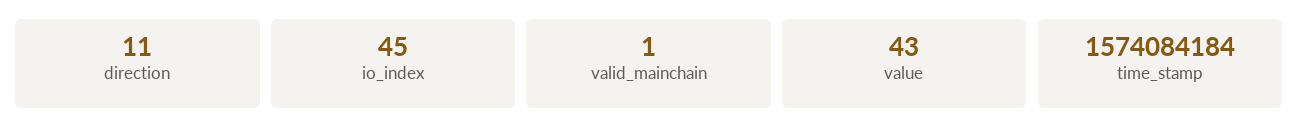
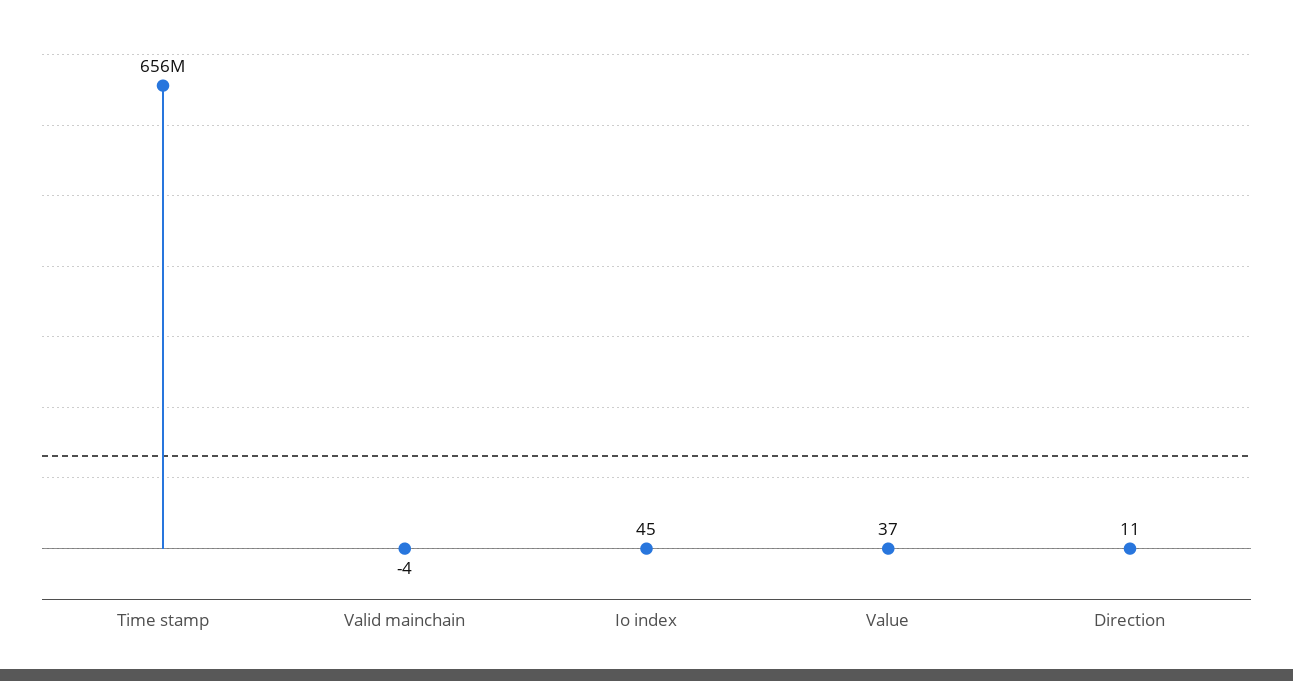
valid_mainchain: 1 -> -4
value: 43 -> 37
time_stamp: 1574084184 -> 656000000

